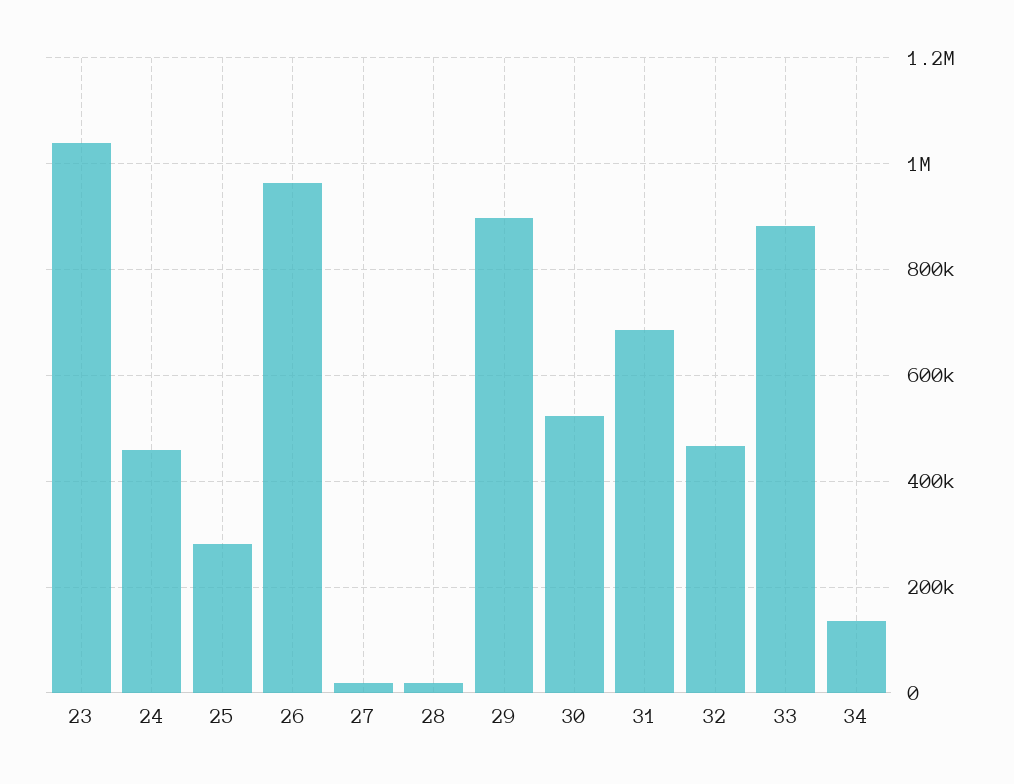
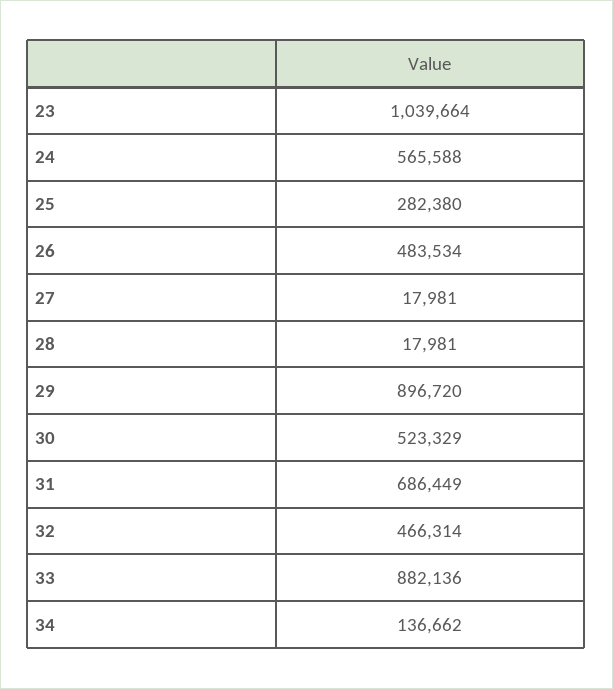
24: 460000 -> 565588
26: 960000 -> 483534

